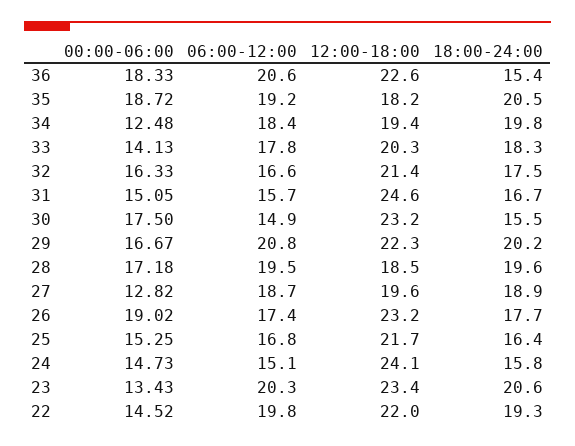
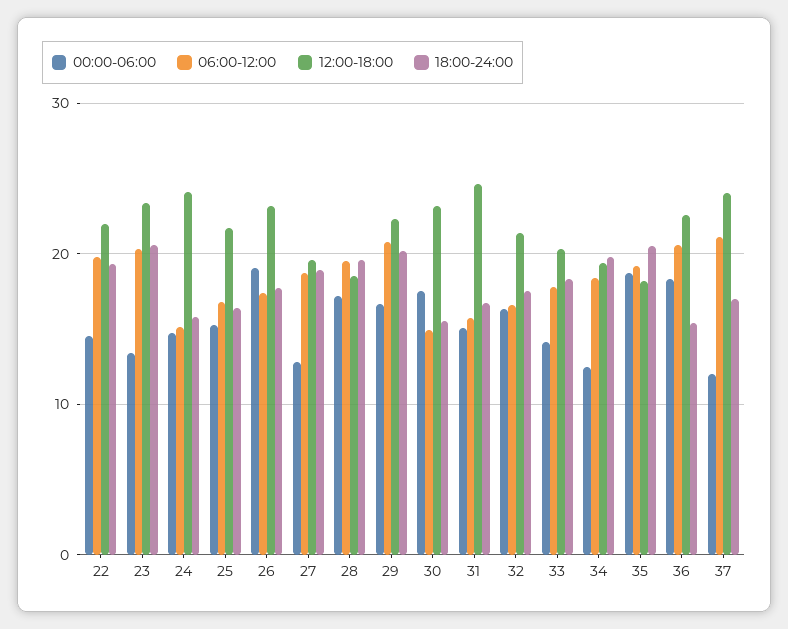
00:00-06:00, 37: none -> 12
06:00-12:00, 37: none -> 21
12:00-18:00, 37: none -> 24
18:00-24:00, 37: none -> 17

